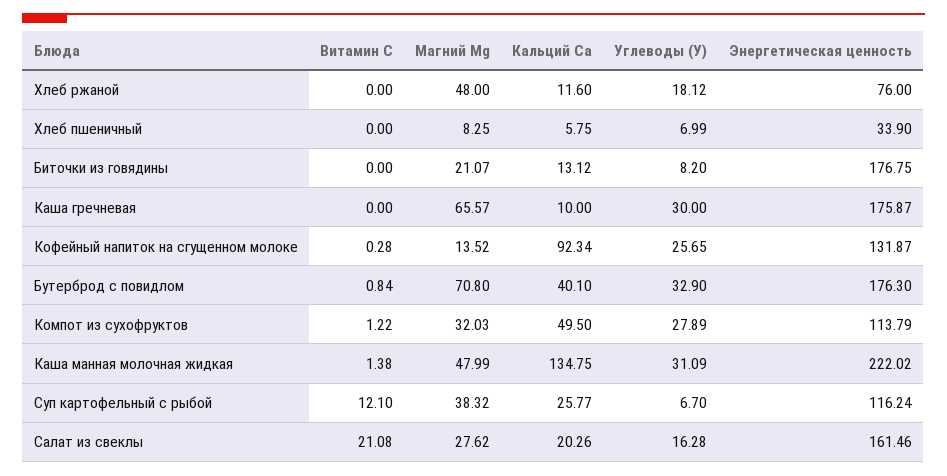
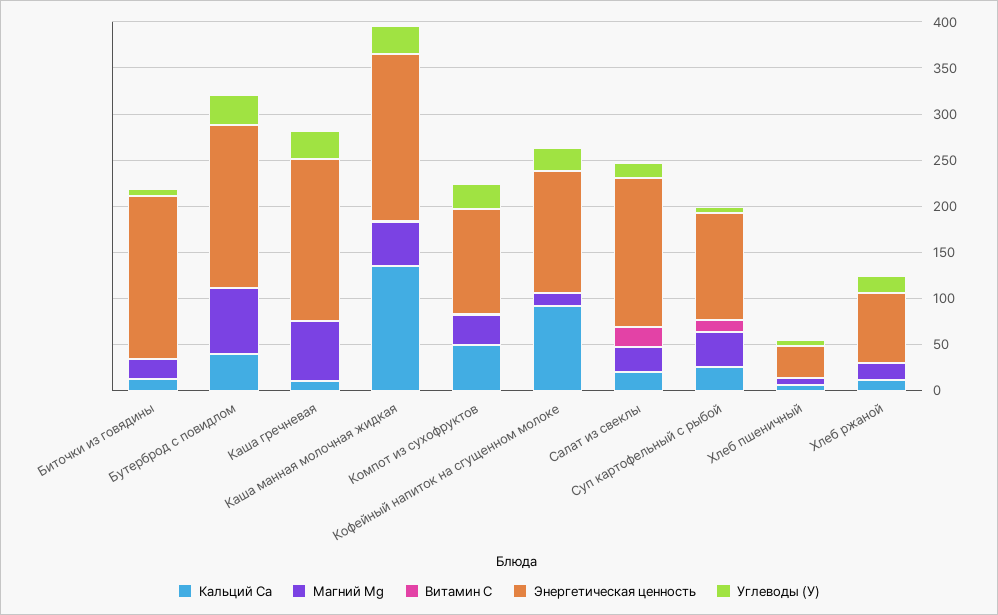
Магний Mg, Хлеб ржаной: 48 -> 20
Энергетическая ценность, Каша манная молочная жидкая: 222.02 -> 180

